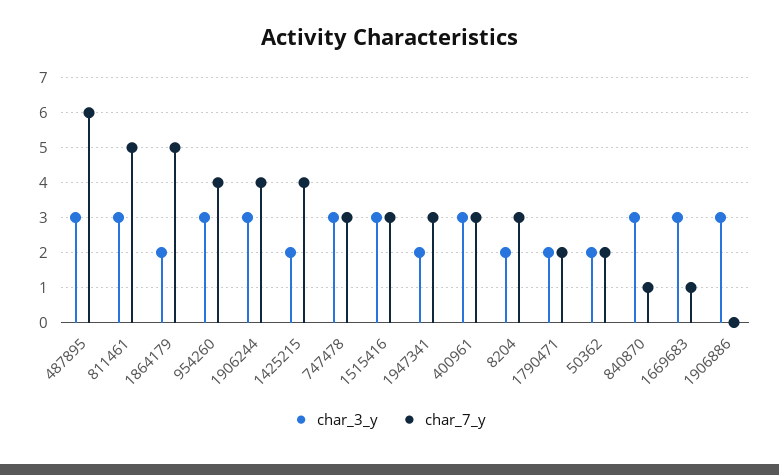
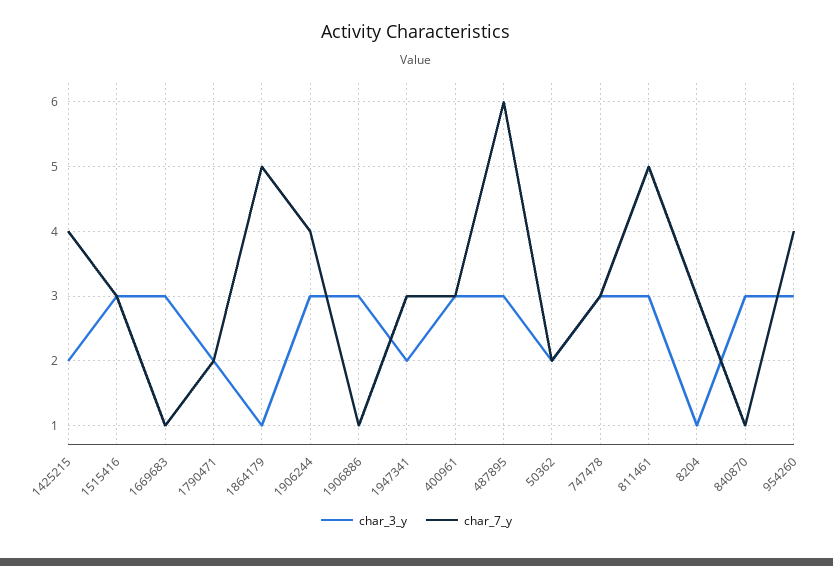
char_3_y, 1864179: 2 -> 1
char_3_y, 8204: 2 -> 1
char_7_y, 1906886: 0 -> 1

